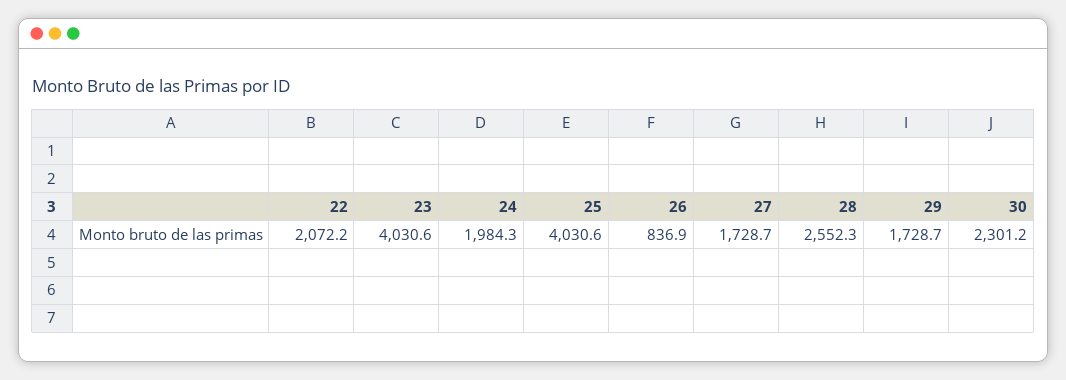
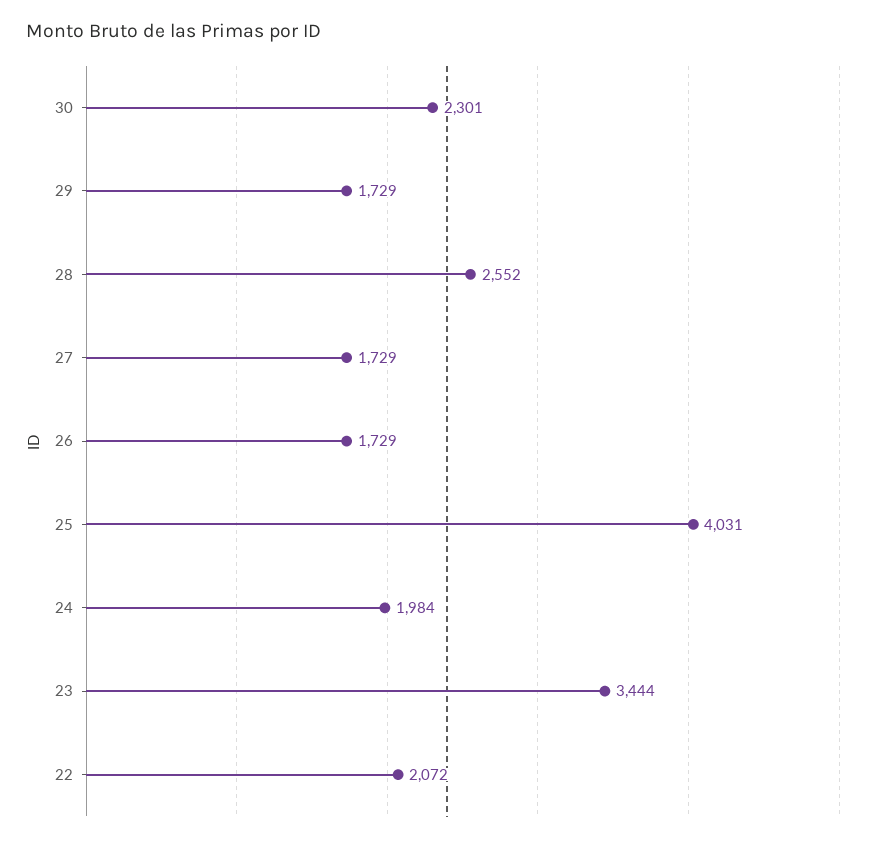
23: 4030.6 -> 3444
26: 836.9 -> 1729

